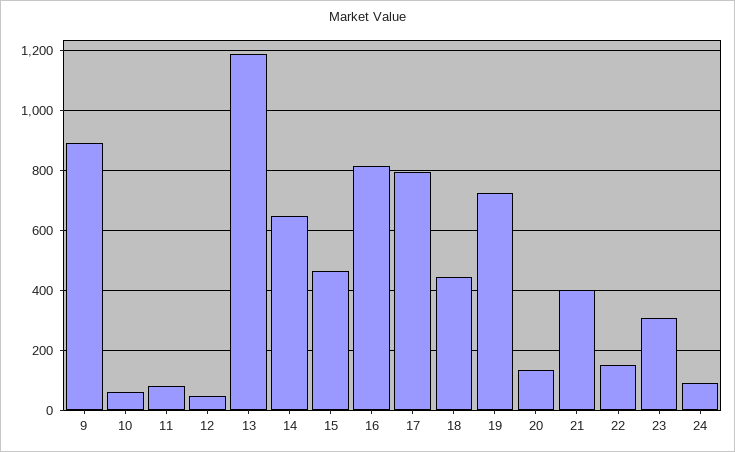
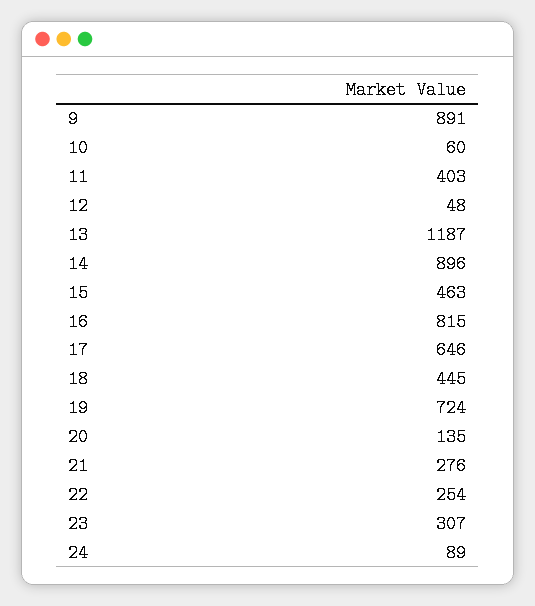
11: 75 -> 403
14: 650 -> 896
17: 800 -> 646
21: 400 -> 276
22: 150 -> 254

